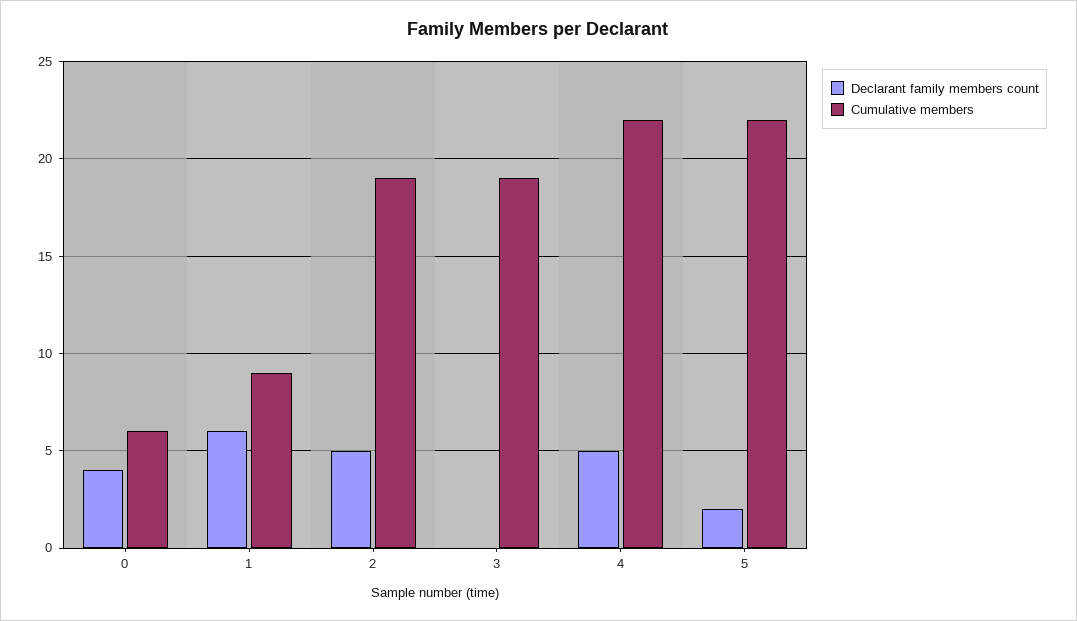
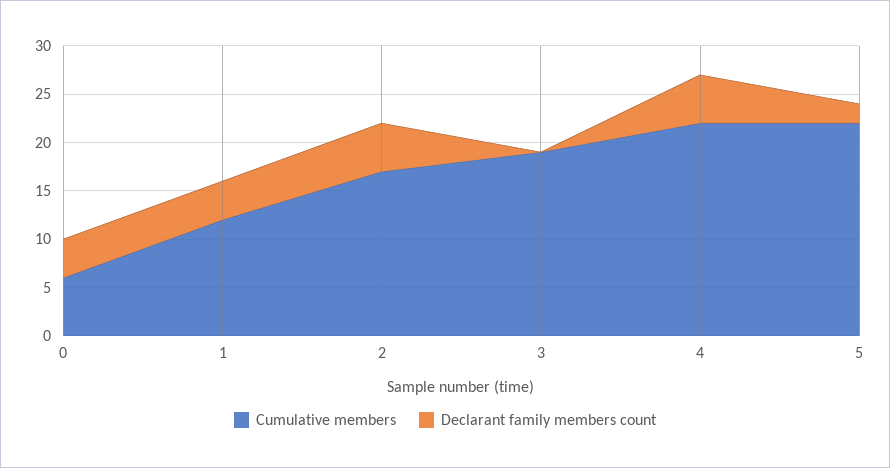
Declarant family members count, 1: 6 -> 4
Cumulative members, 1: 9 -> 12
Cumulative members, 2: 19 -> 17

